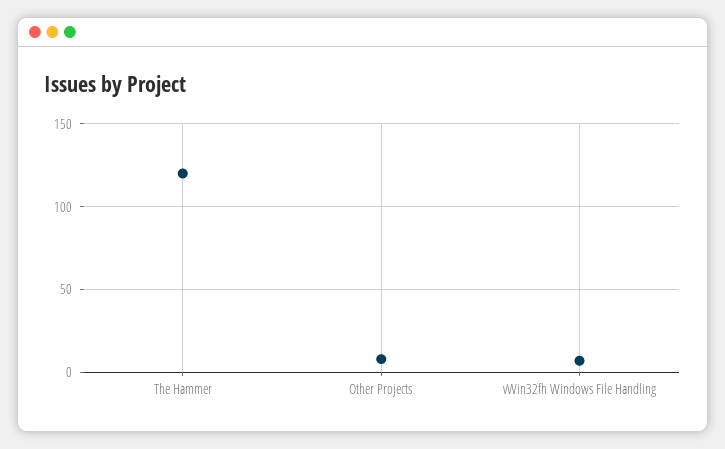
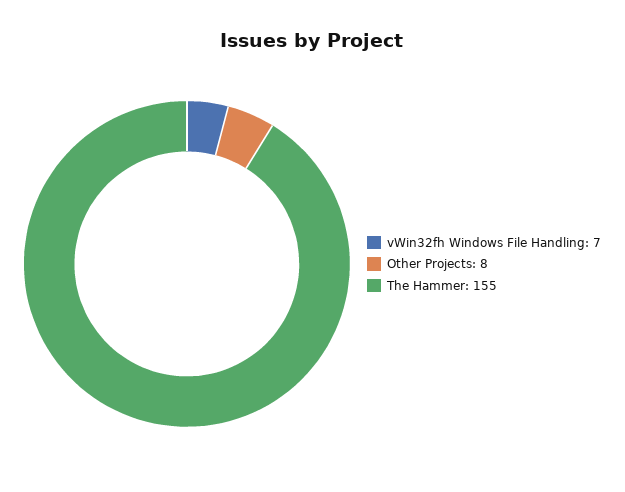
The Hammer: 120 -> 155

